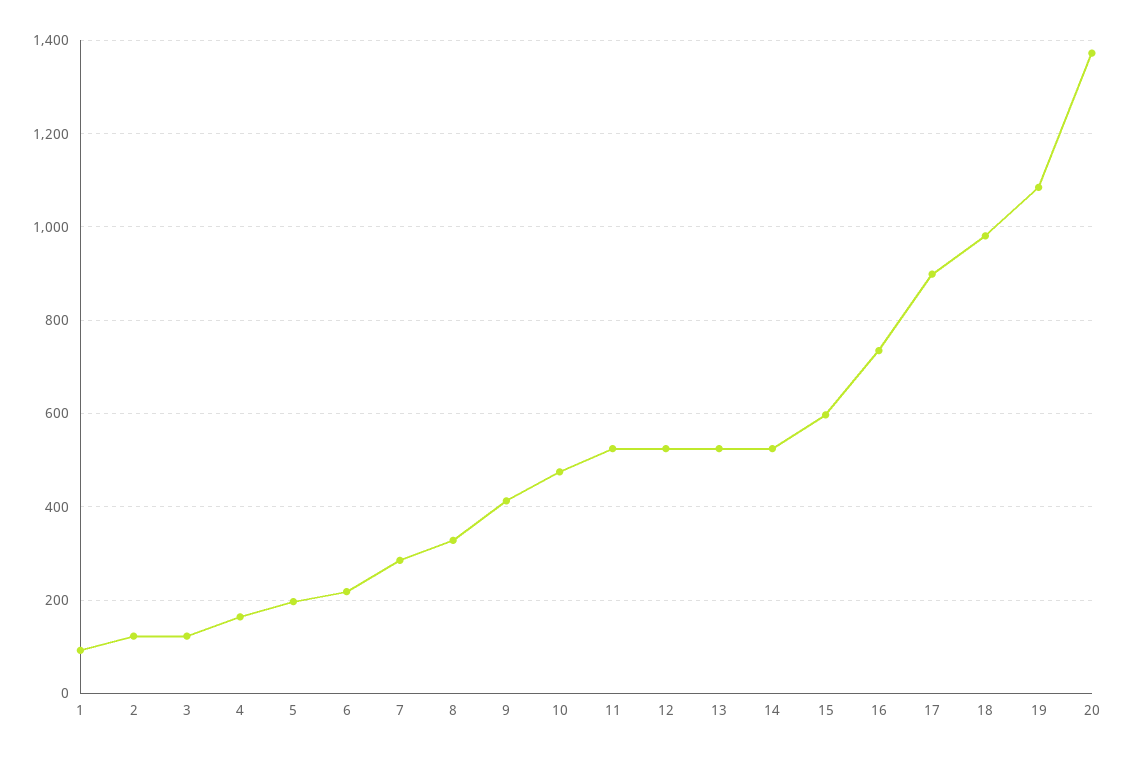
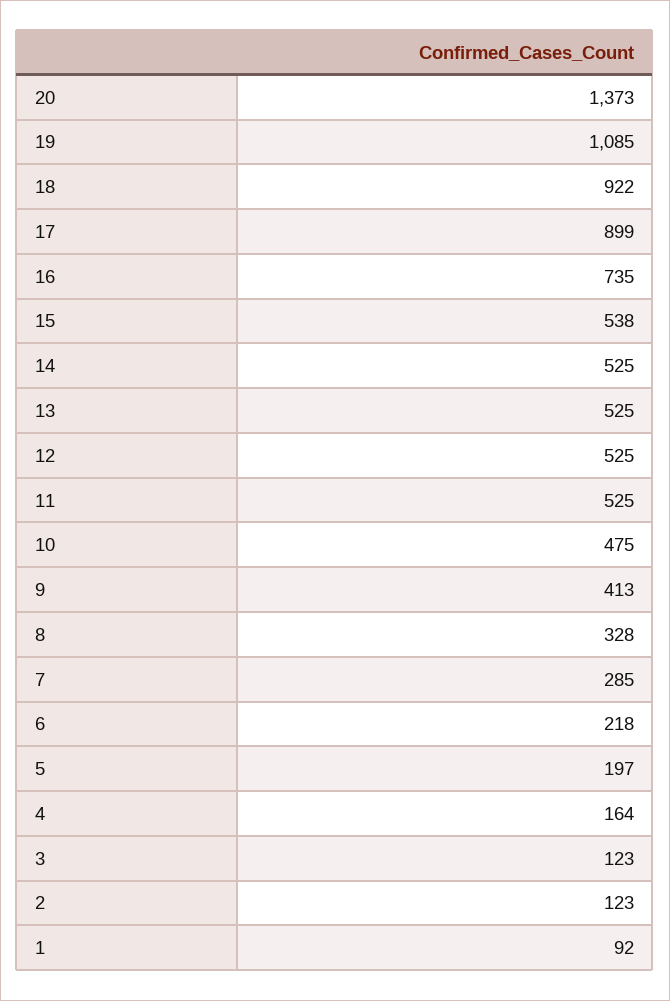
15: 600 -> 538
18: 980 -> 922

